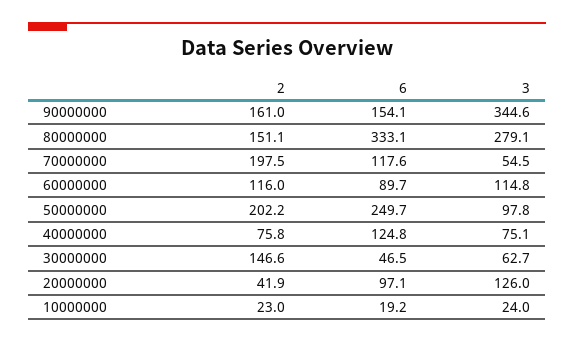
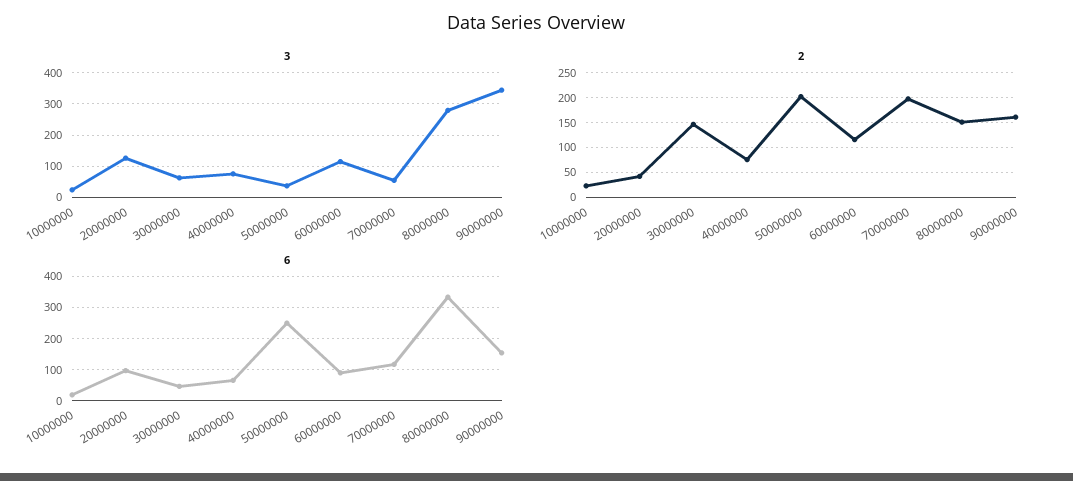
3, 50000000: 97.8 -> 40
6, 40000000: 124.8 -> 60

